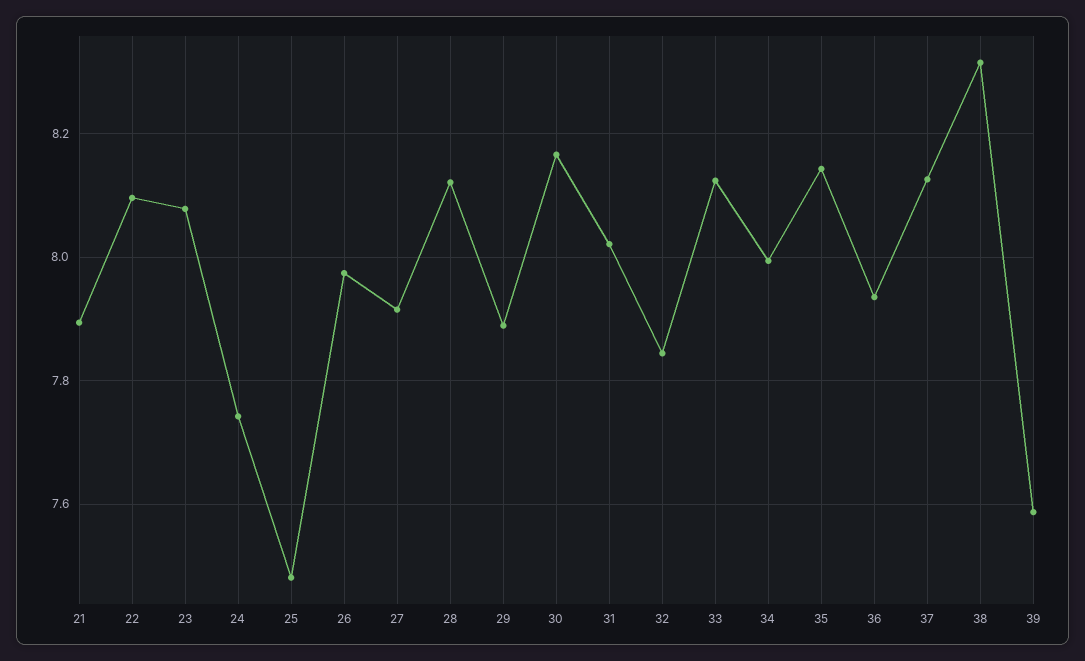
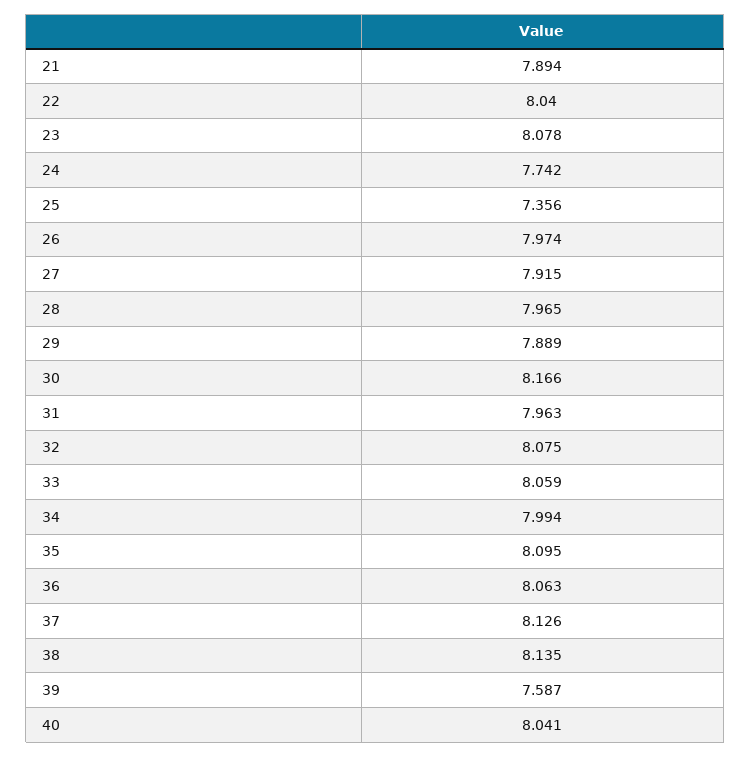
22: 8.1 -> 8.04
25: 7.48 -> 7.356
28: 8.12 -> 7.965
31: 8.02 -> 7.963
32: 7.84 -> 8.075
33: 8.12 -> 8.059
35: 8.14 -> 8.095
36: 7.94 -> 8.063
38: 8.32 -> 8.135
40: none -> 8.041

